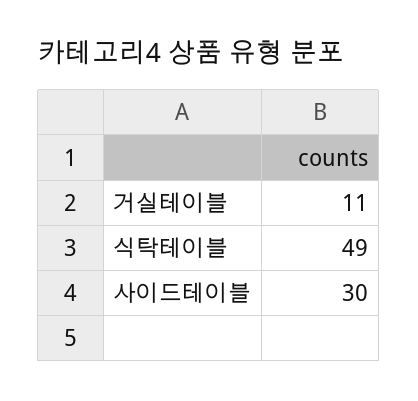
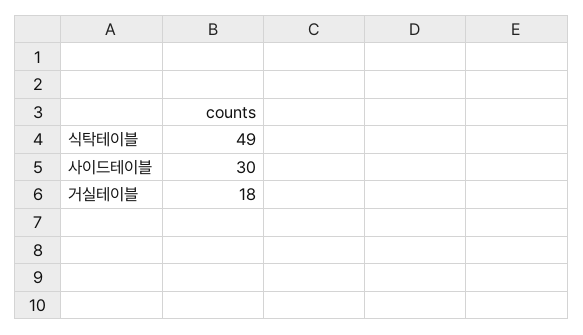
거실테이블: 11 -> 18

